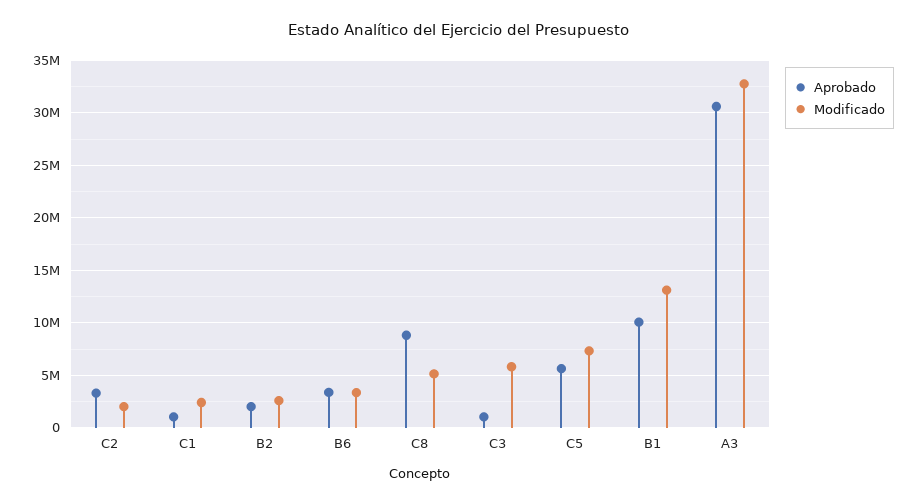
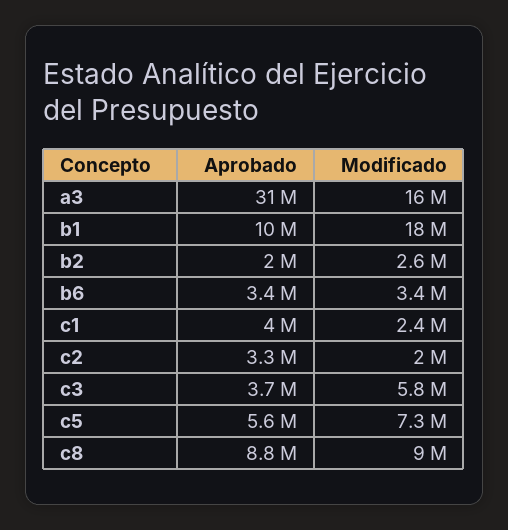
Aprobado, C1: 1000000 -> 4000000
Modificado, C8: 5000000 -> 9000000
Aprobado, C3: 1000000 -> 3700000
Modificado, B1: 13000000 -> 18000000
Modificado, A3: 33000000 -> 16000000

